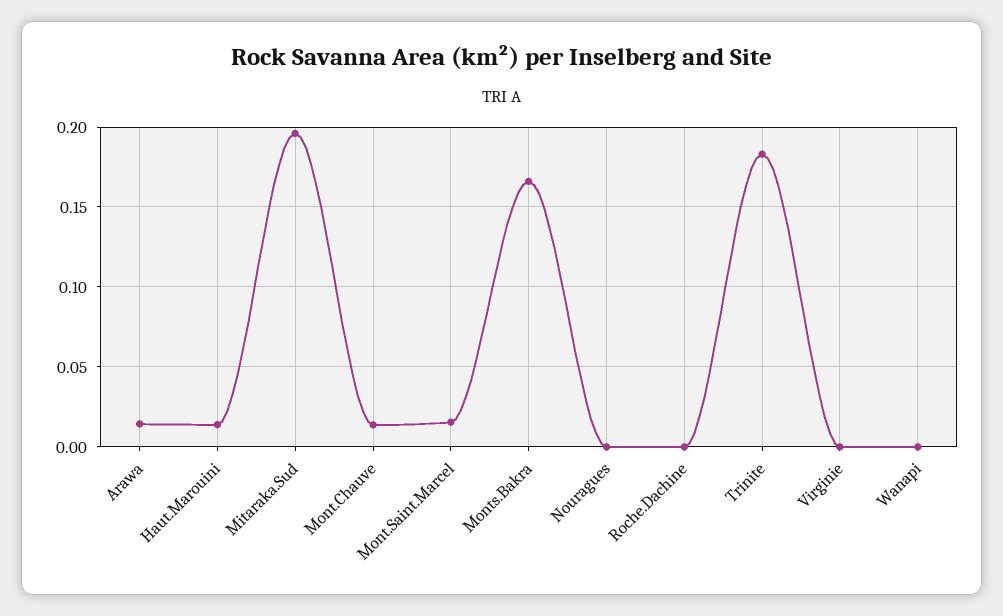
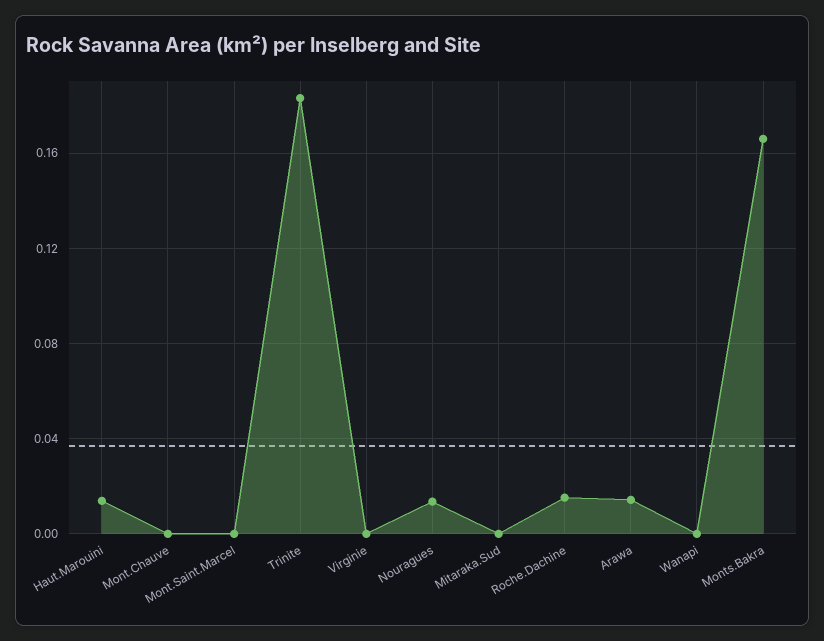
Mitaraka.Sud: 0.195 -> 0
Mont.Chauve: 0.015 -> 0
Mont.Saint.Marcel: 0.015 -> 0
Nouragues: 0 -> 0.015
Roche.Dachine: 0 -> 0.015

